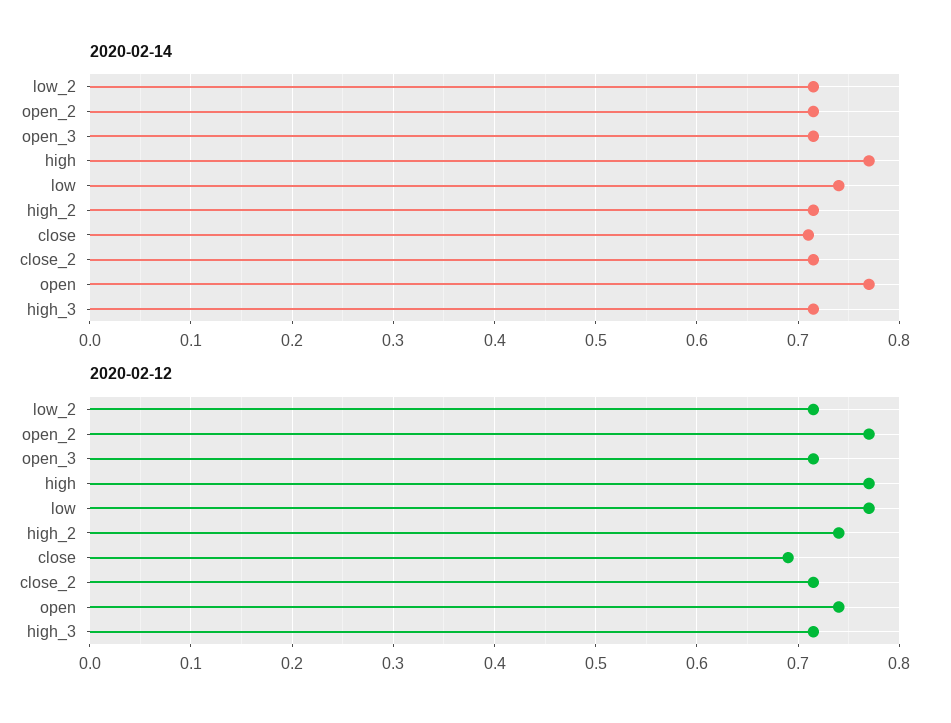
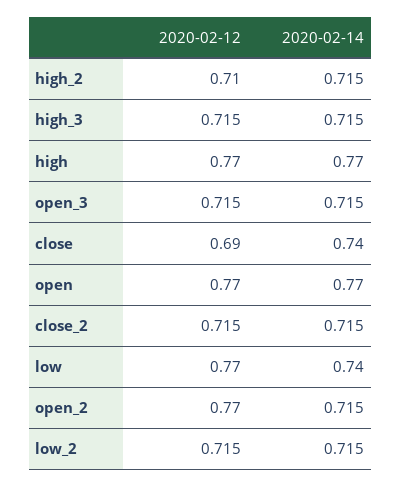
2020-02-14, close: 0.71 -> 0.74
2020-02-12, high_2: 0.74 -> 0.71
2020-02-12, open: 0.74 -> 0.77

